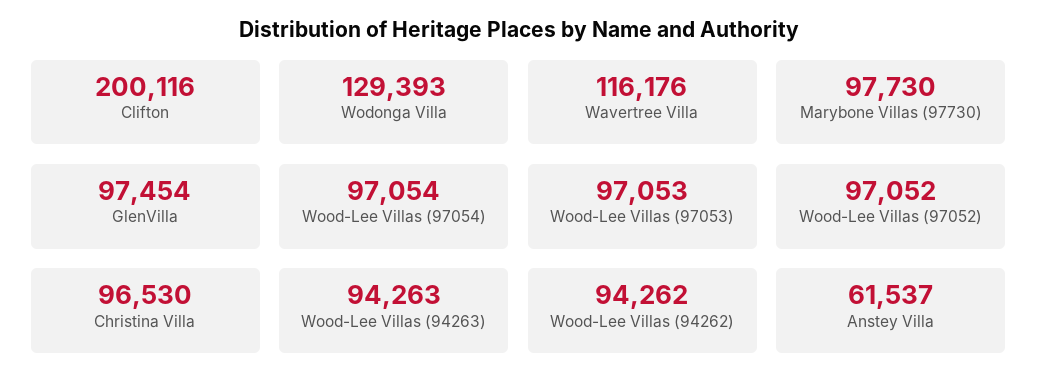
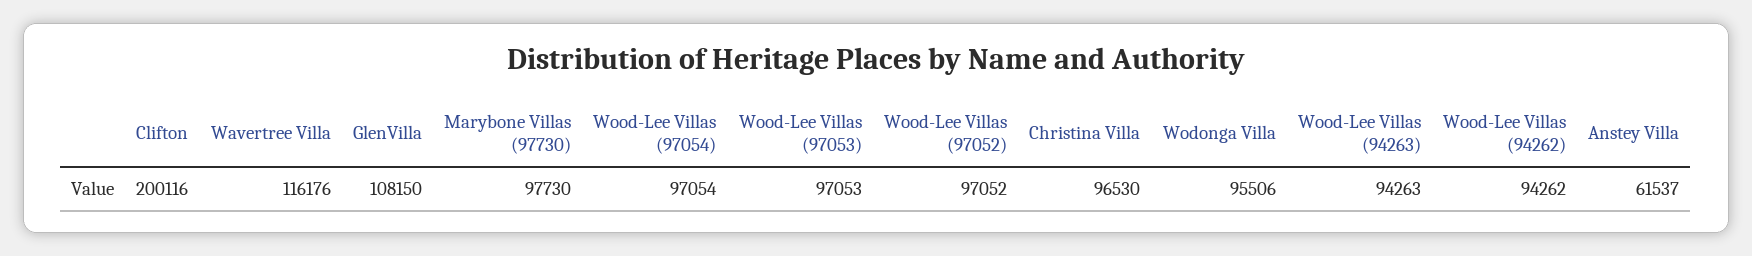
Wodonga Villa: 129393 -> 95506
GlenVilla: 97454 -> 108150

